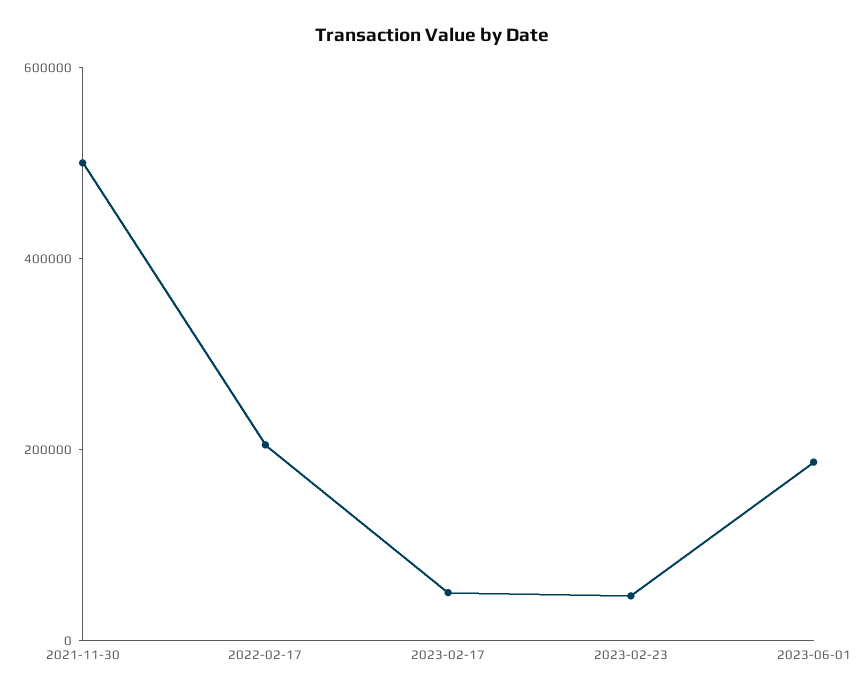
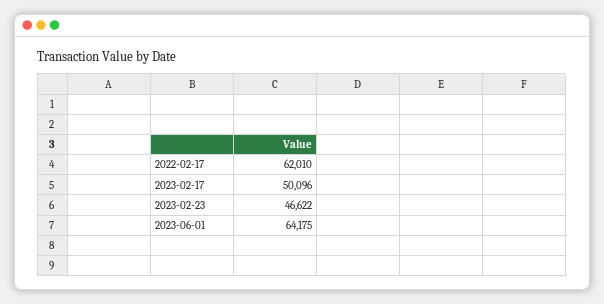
2021-11-30: 500000 -> none
2022-02-17: 200000 -> 62010
2023-06-01: 200000 -> 64175

